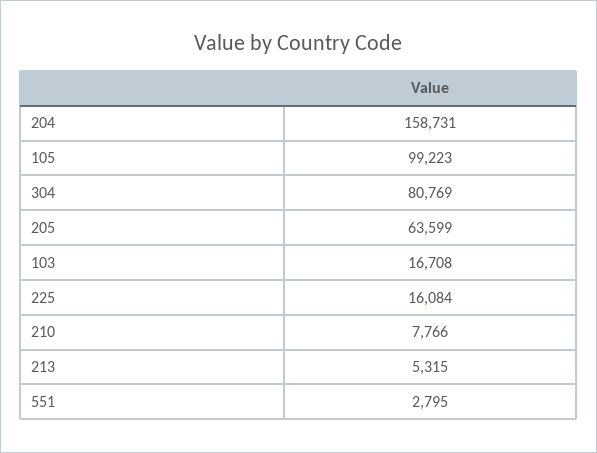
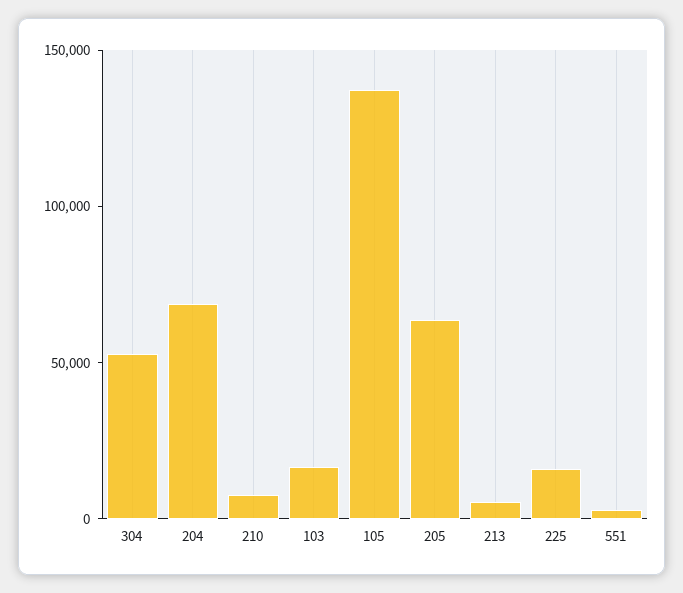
204: 158731 -> 70000
105: 99223 -> 140000
304: 80769 -> 50000

